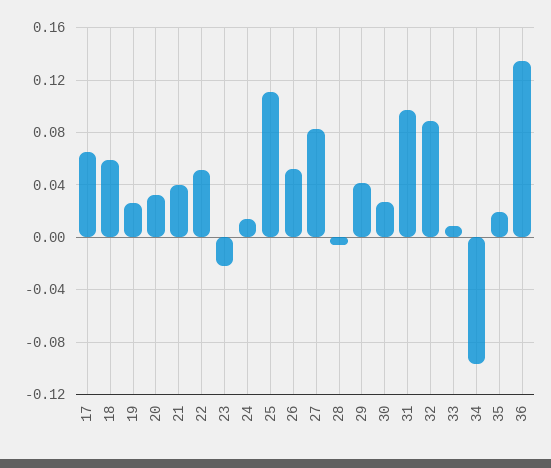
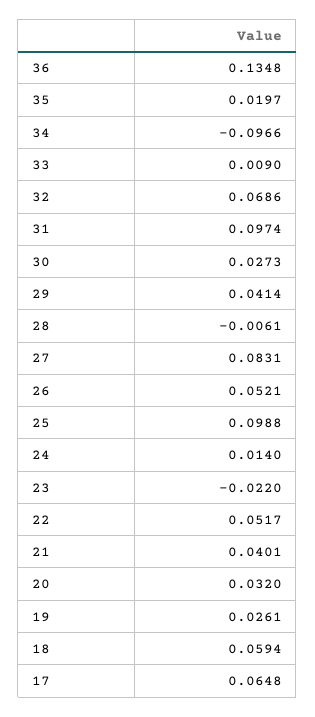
25: 0.11 -> 0.0988
32: 0.09 -> 0.0686

